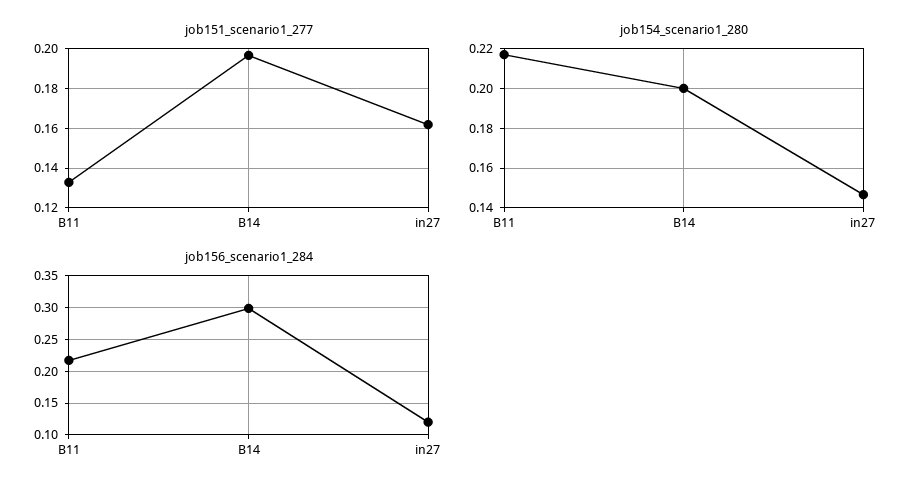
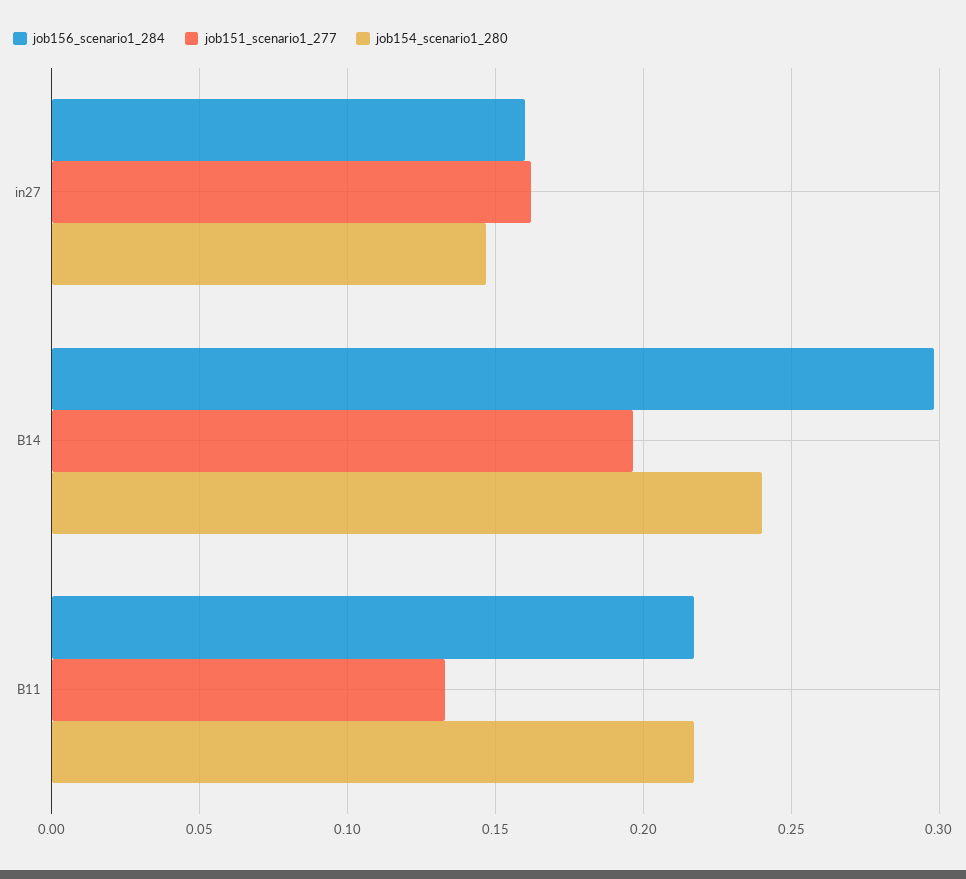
job154_scenario1_280, B14: 0.2 -> 0.24
job156_scenario1_284, in27: 0.12 -> 0.16

